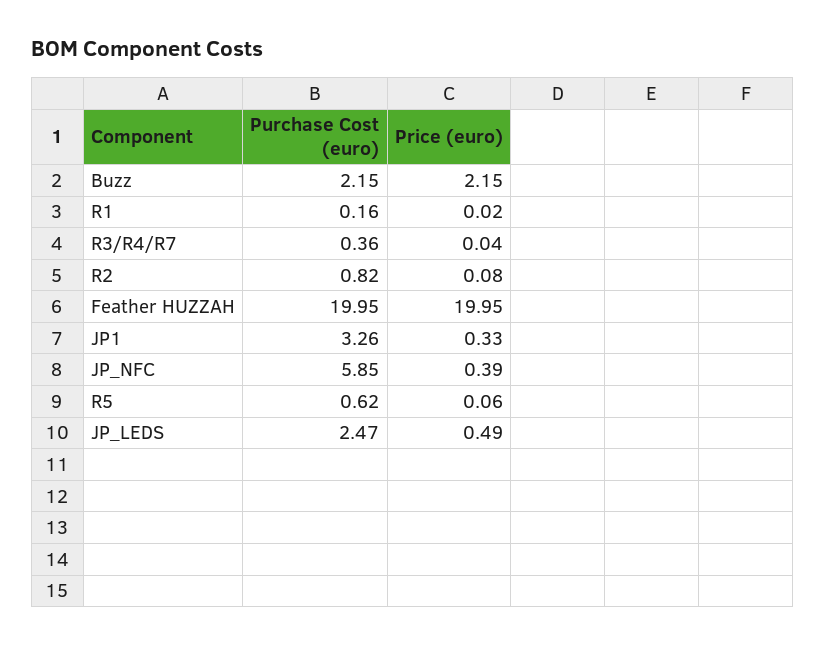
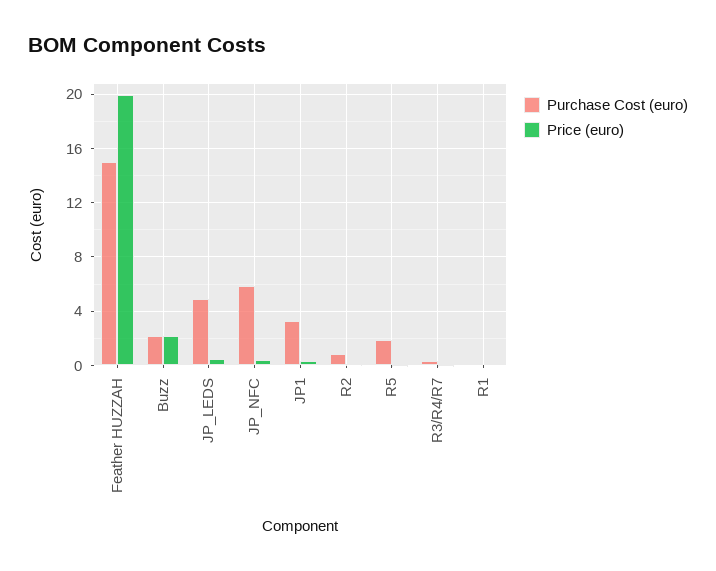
Purchase Cost (euro), Feather HUZZAH: 19.95 -> 15
Purchase Cost (euro), R5: 0.62 -> 2
Purchase Cost (euro), JP_LEDS: 2.47 -> 5

